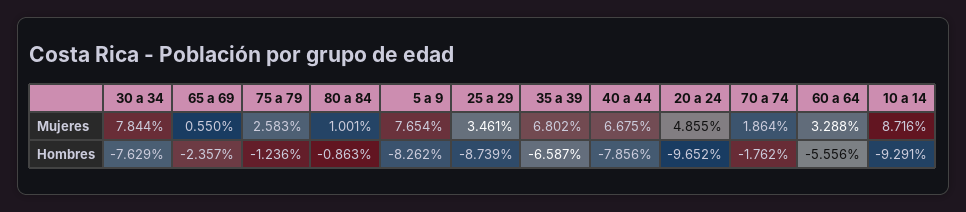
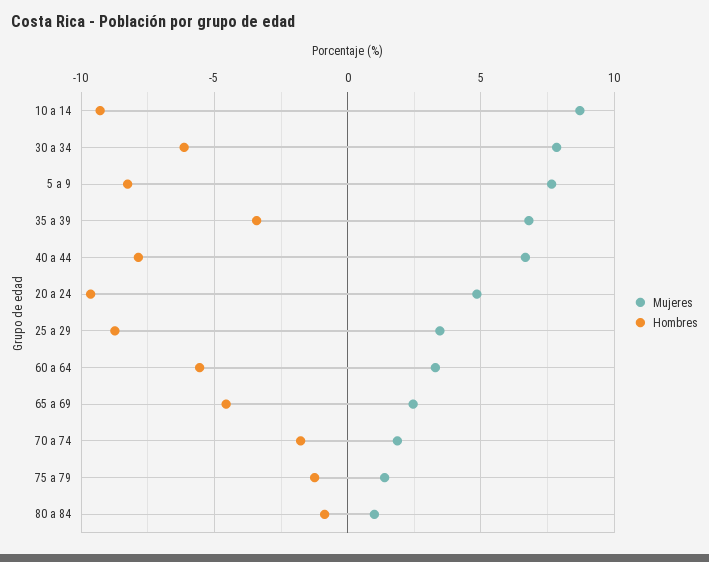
Mujeres, 65 a 69: 0.55 -> 2.5
Mujeres, 75 a 79: 2.583 -> 1.5
Hombres, 30 a 34: -7.629 -> -6
Hombres, 65 a 69: -2.357 -> -4.5
Hombres, 35 a 39: -6.587 -> -3.5

